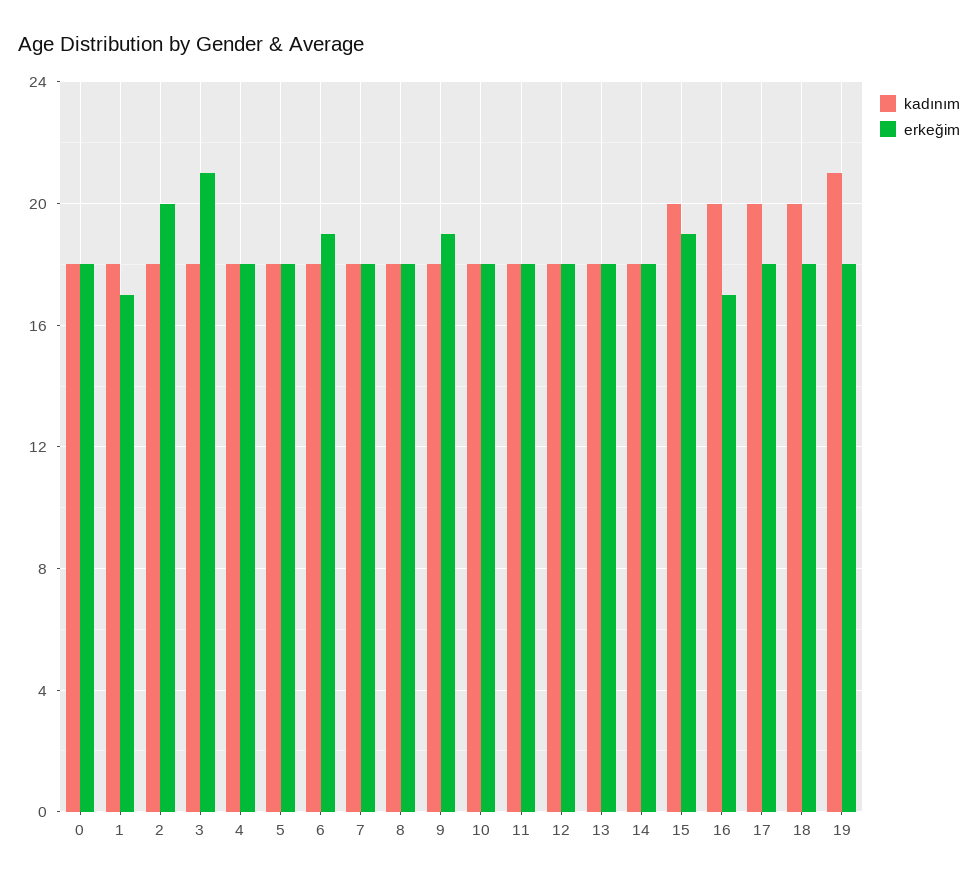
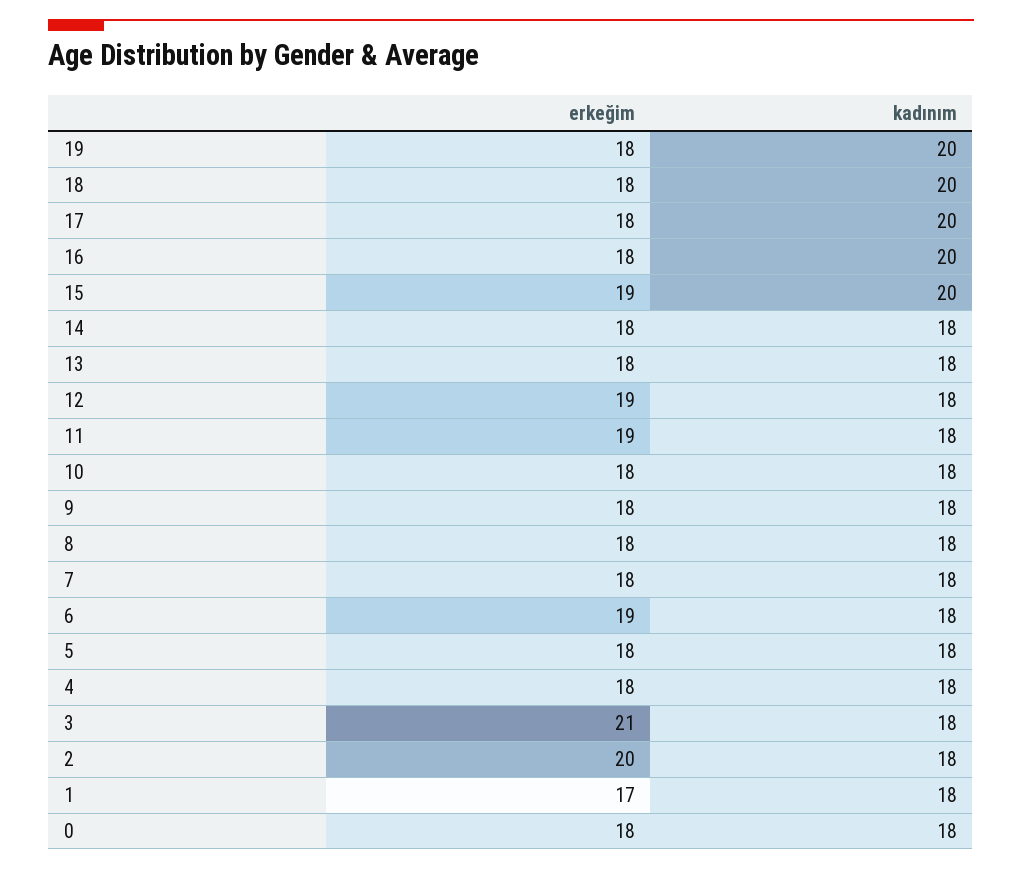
erkeğim, 9: 19 -> 18
erkeğim, 11: 18 -> 19
erkeğim, 12: 18 -> 19
erkeğim, 16: 17 -> 18
kadınım, 19: 21 -> 20

